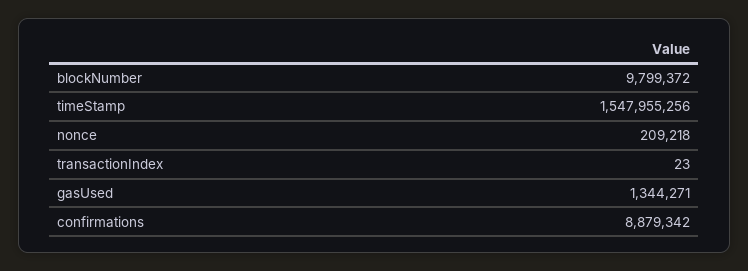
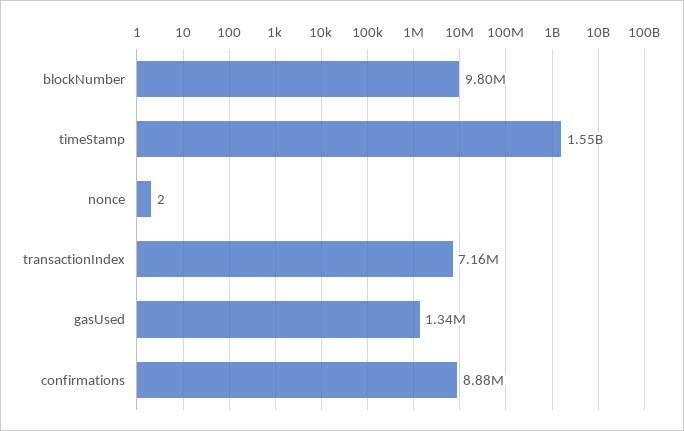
nonce: 209218 -> 2
transactionIndex: 23 -> 7160000

